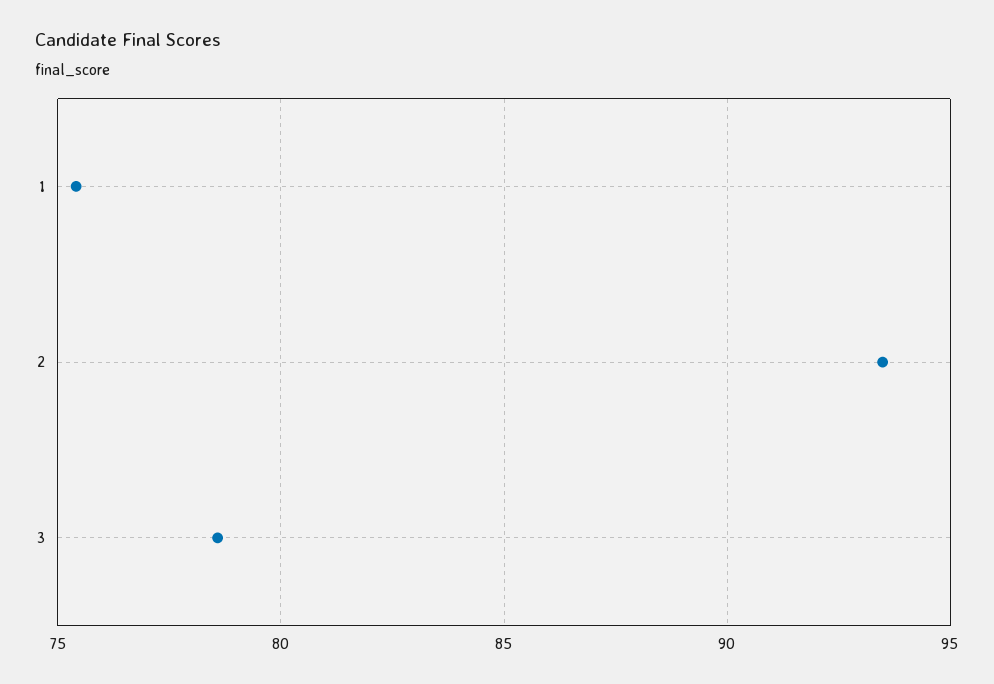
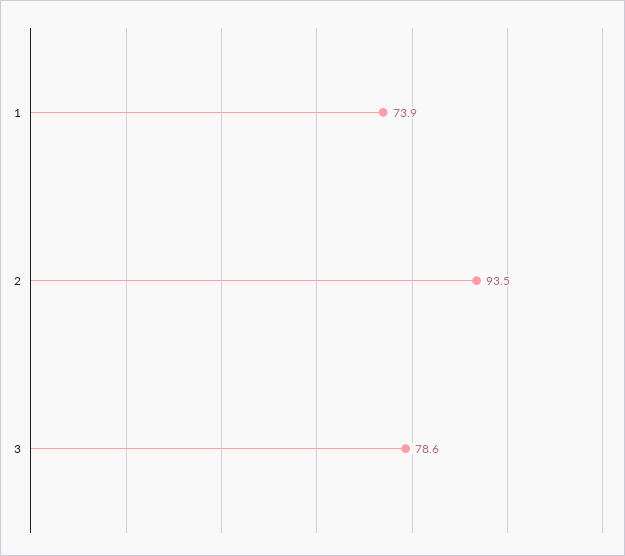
1: 75.5 -> 73.9

